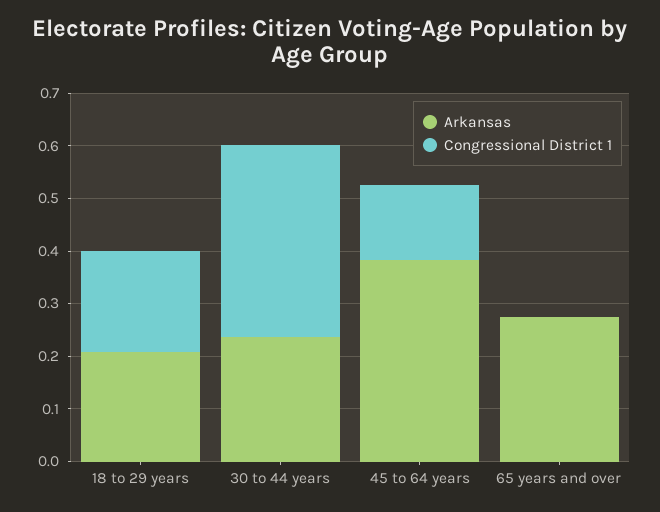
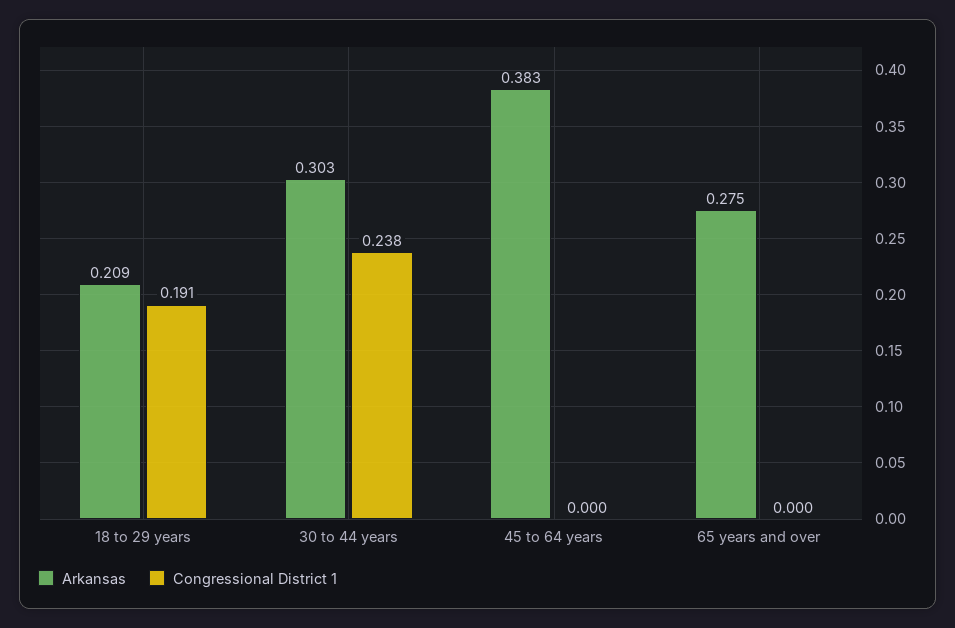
Arkansas, 30 to 44 years: 0.24 -> 0.303
Congressional District 1, 30 to 44 years: 0.36 -> 0.238
Congressional District 1, 45 to 64 years: 0.14 -> 0

